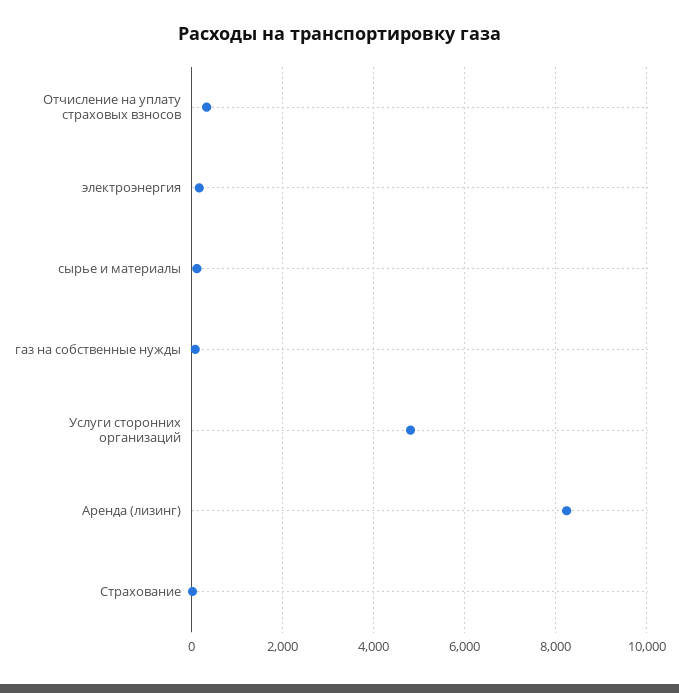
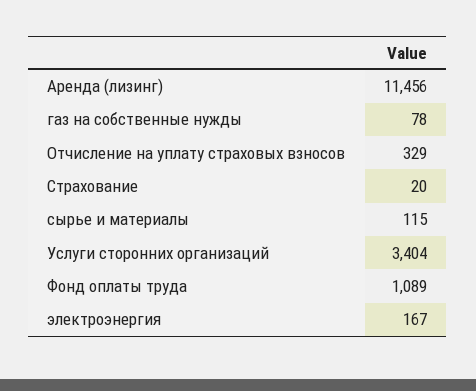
Услуги сторонних организаций: 4800 -> 3404
Аренда (лизинг): 8200 -> 11456
Фонд оплаты труда: none -> 1089

